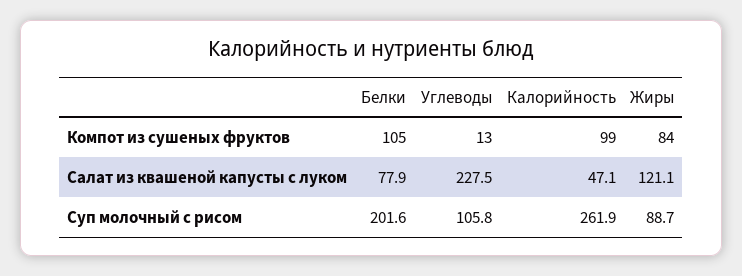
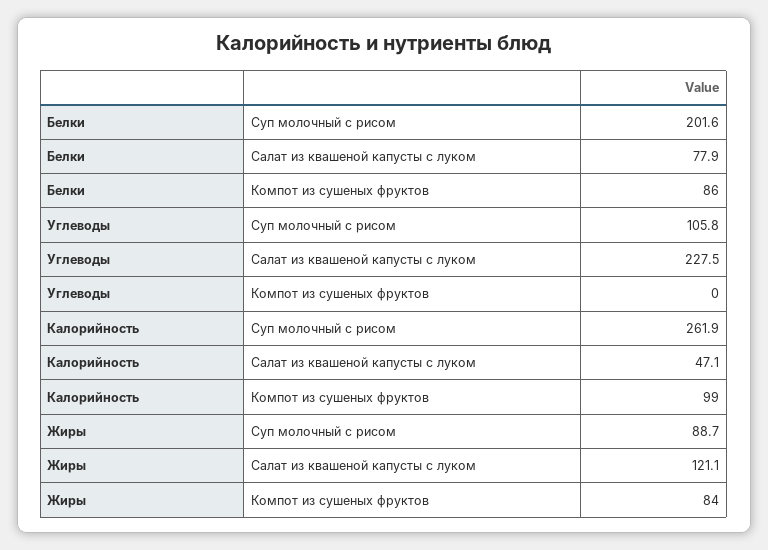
Белки, Компот из сушеных фруктов: 105 -> 86
Углеводы, Компот из сушеных фруктов: 13 -> 0

